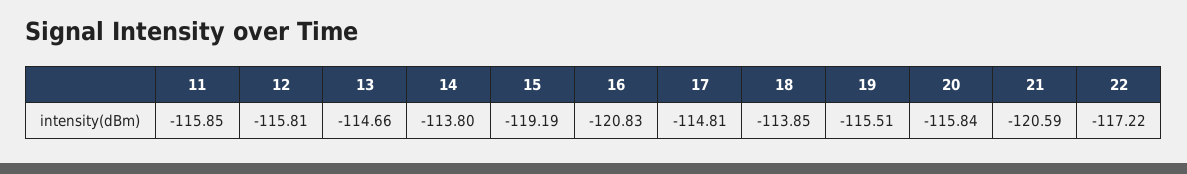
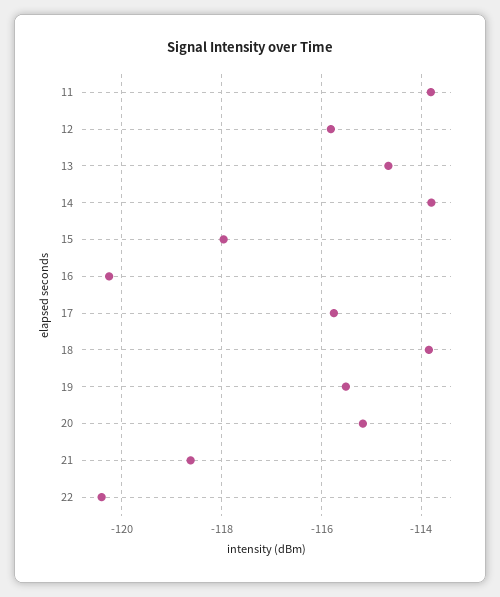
11: -115.85 -> -113.8
15: -119.19 -> -118
16: -120.83 -> -120.2
17: -114.81 -> -115.8
20: -115.84 -> -115.2
21: -120.59 -> -118.6
22: -117.22 -> -120.4

